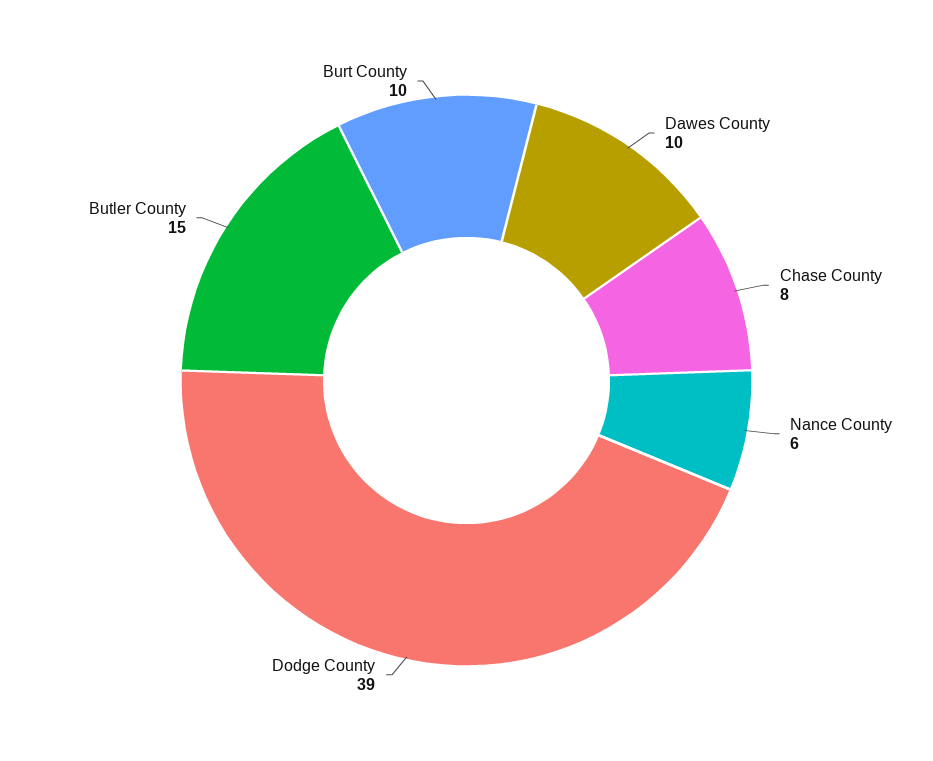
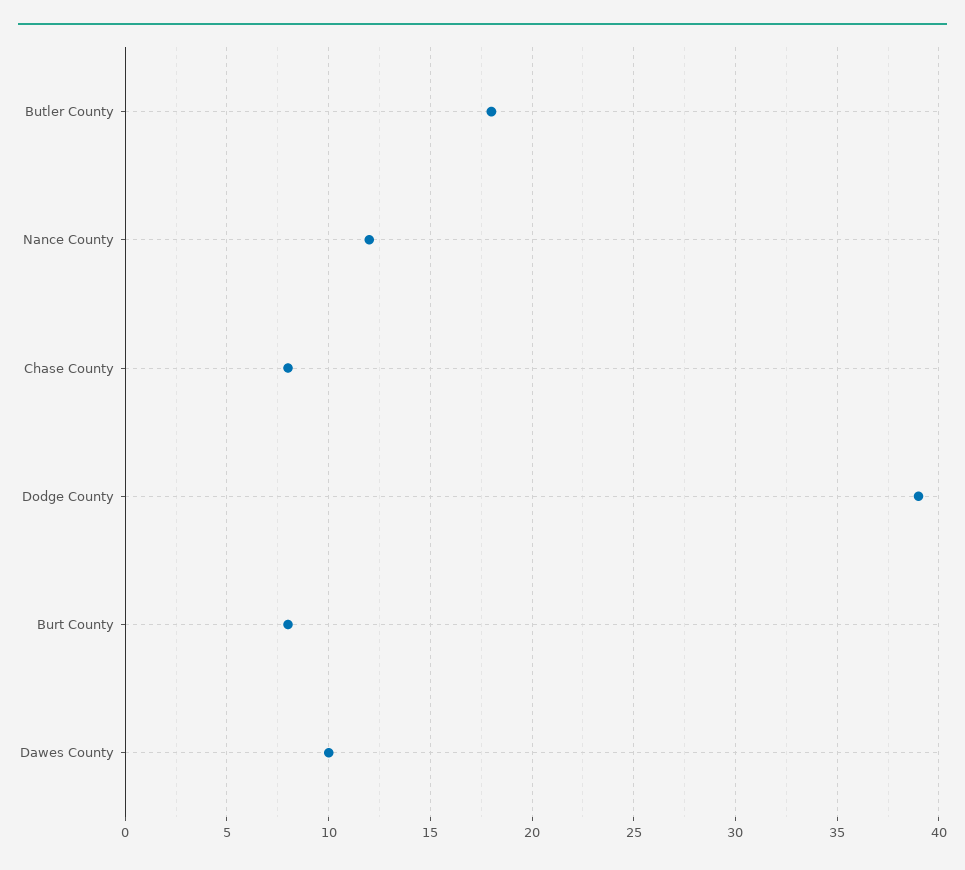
Nance County: 6 -> 12
Butler County: 15 -> 18
Burt County: 10 -> 8

